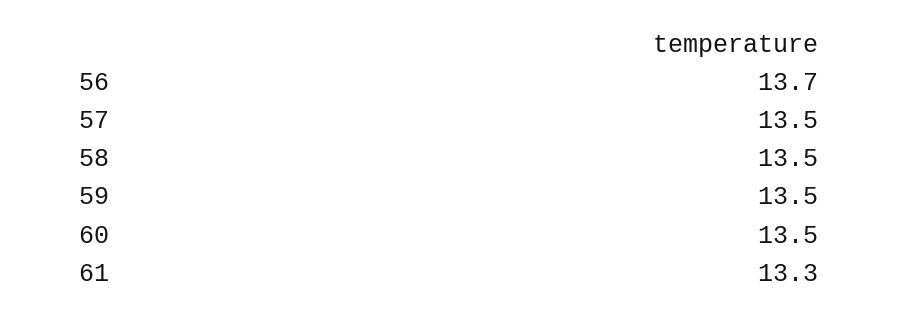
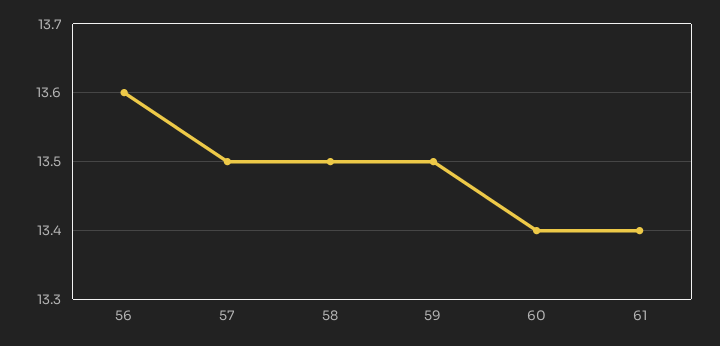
56: 13.7 -> 13.6
60: 13.5 -> 13.4
61: 13.3 -> 13.4

